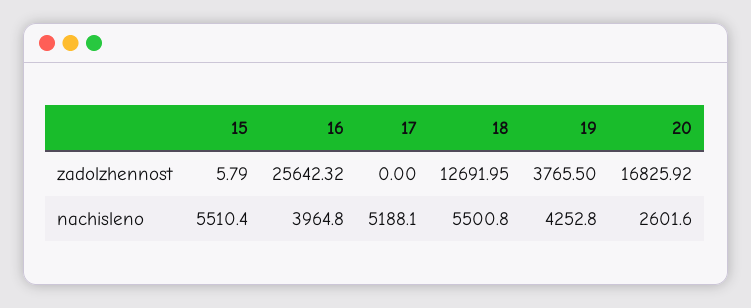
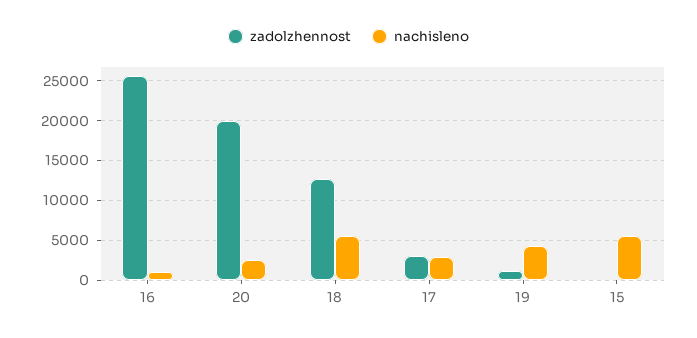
zadolzhennost, 17: 0 -> 3000
zadolzhennost, 19: 3765.5 -> 1000
zadolzhennost, 20: 16825.92 -> 20000
nachisleno, 16: 3964.8 -> 1000
nachisleno, 17: 5188.1 -> 3000

